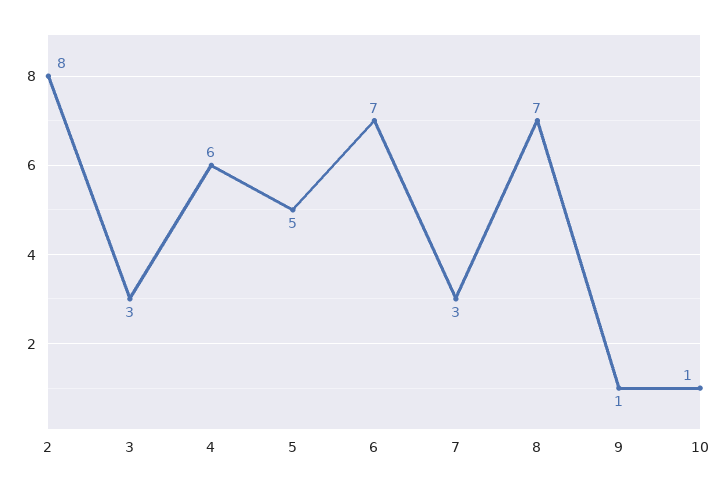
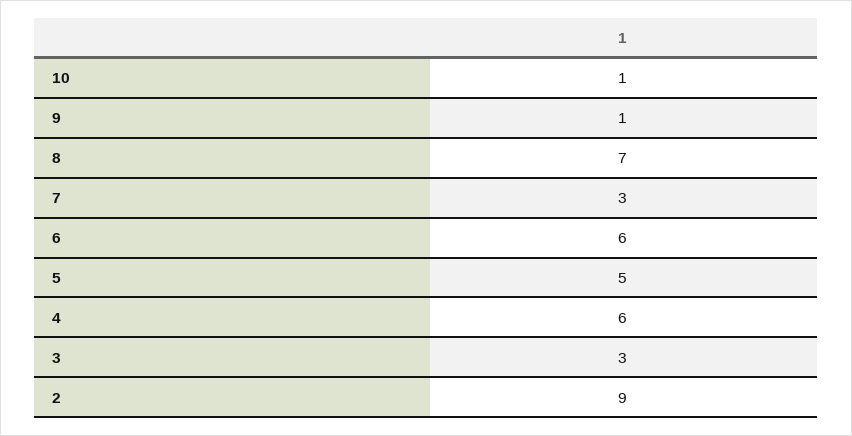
2: 8 -> 9
6: 7 -> 6

